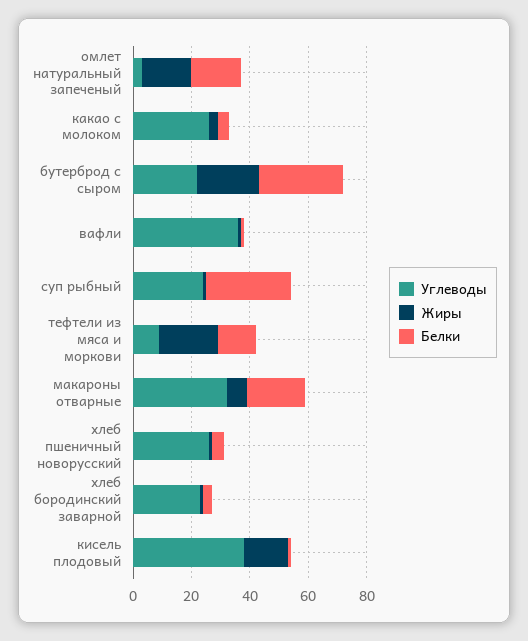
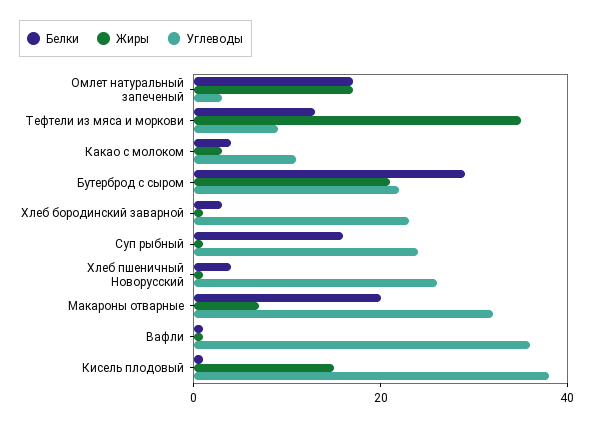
Углеводы, какао с молоком: 25 -> 10
Белки, суп рыбный: 30 -> 15
Жиры, тефтели из мяса и моркови: 20 -> 35

